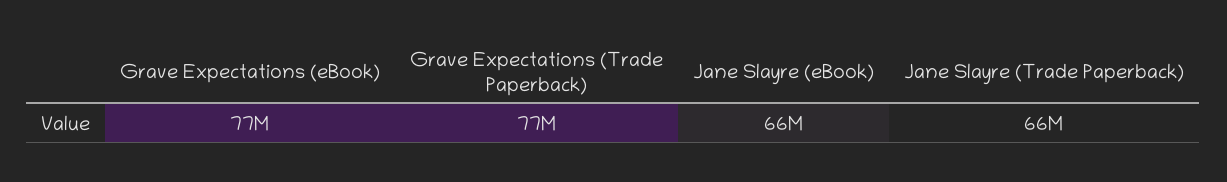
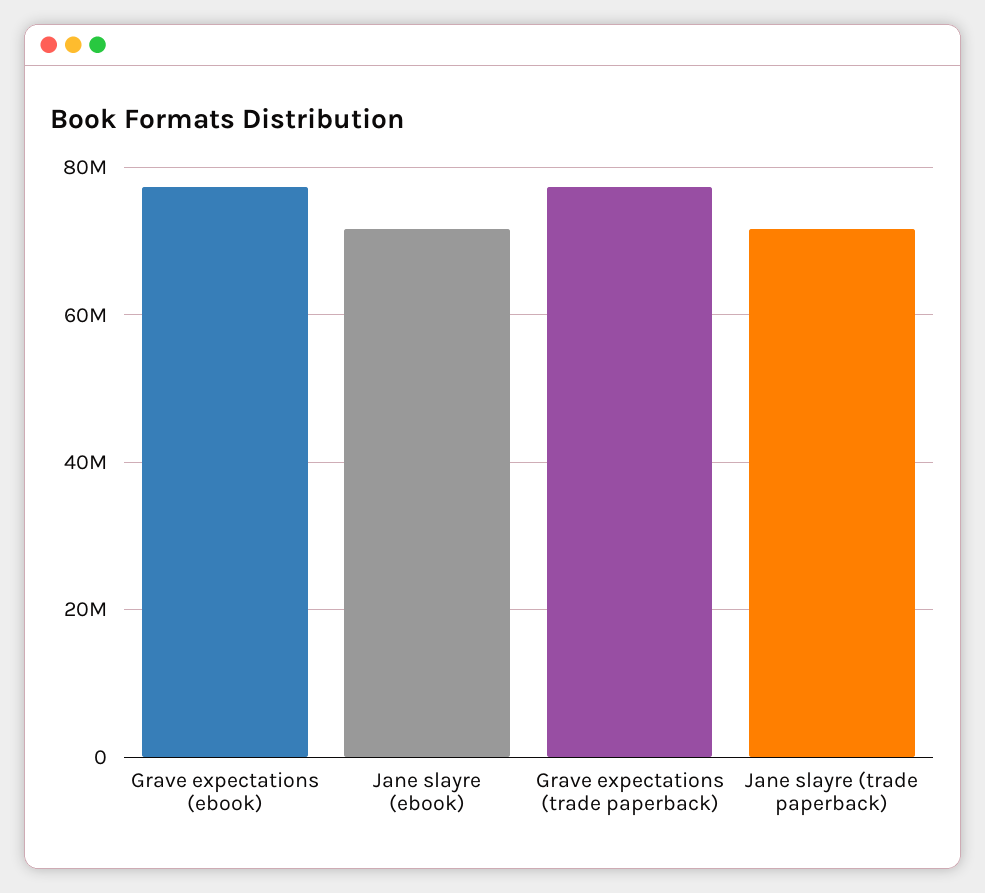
Jane Slayre (eBook): 66000000 -> 72000000
Jane Slayre (Trade Paperback): 66000000 -> 72000000

